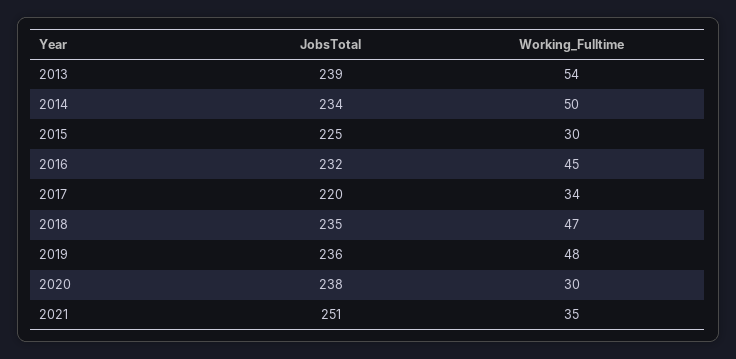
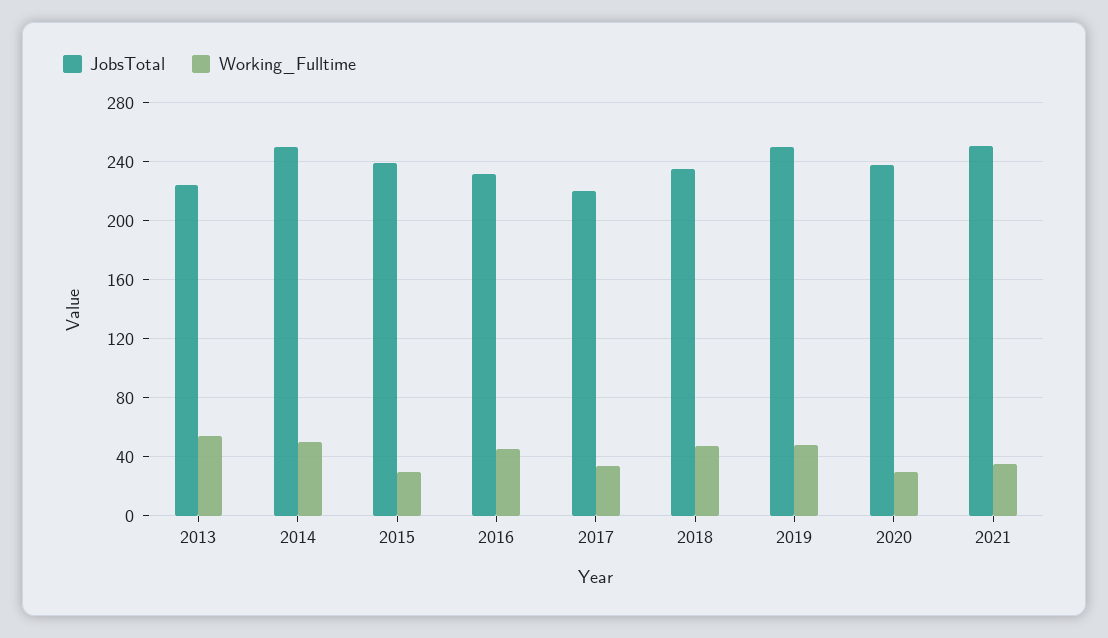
JobsTotal, 2013: 239 -> 225
JobsTotal, 2014: 234 -> 250
JobsTotal, 2015: 225 -> 240
JobsTotal, 2019: 236 -> 250

